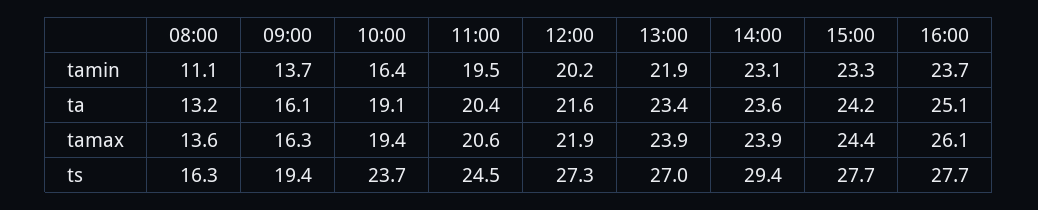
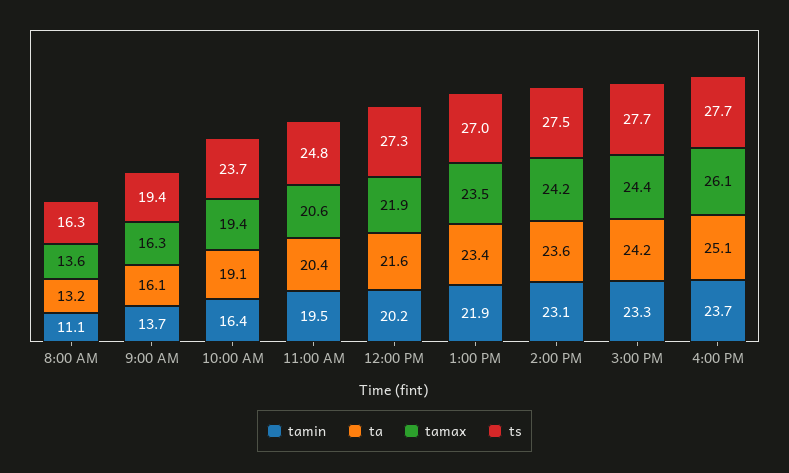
tamax, 13:00: 23.9 -> 23.5
tamax, 14:00: 23.9 -> 24.2
ts, 11:00: 24.5 -> 24.8
ts, 14:00: 29.4 -> 27.5

